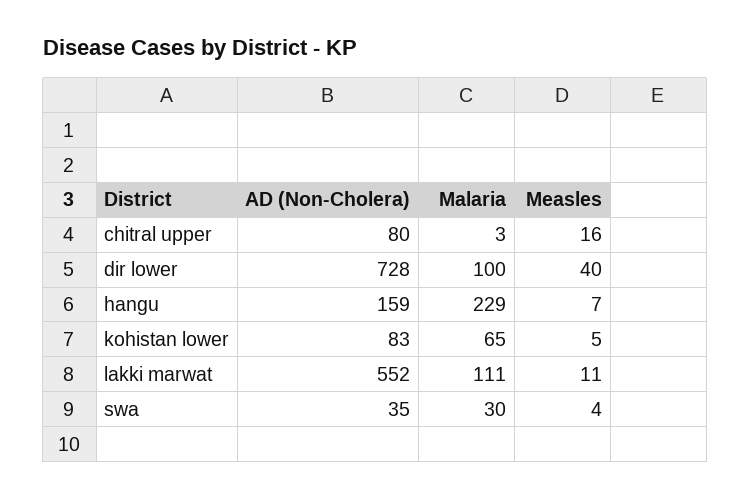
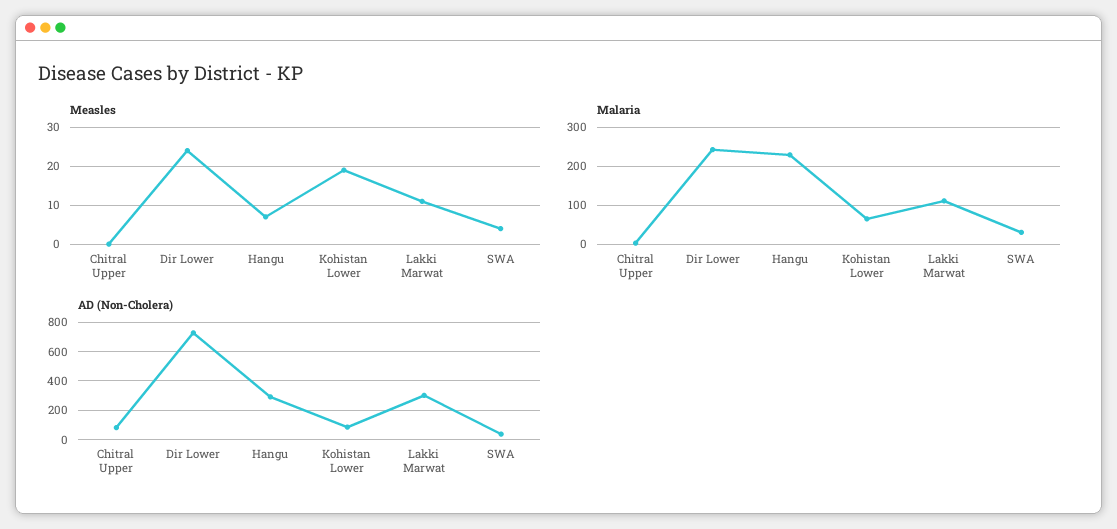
Measles, chitral upper: 16 -> 0
Malaria, dir lower: 100 -> 240
Measles, dir lower: 40 -> 25
AD (Non-Cholera), hangu: 159 -> 300
Measles, kohistan lower: 5 -> 20
AD (Non-Cholera), lakki marwat: 552 -> 300

